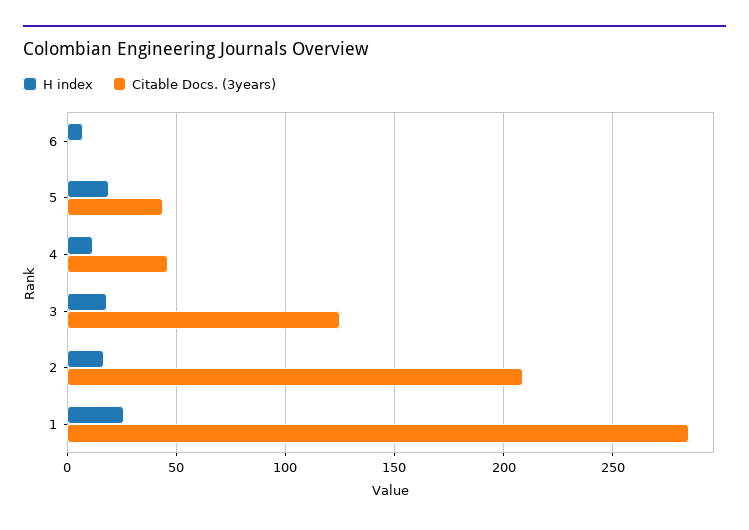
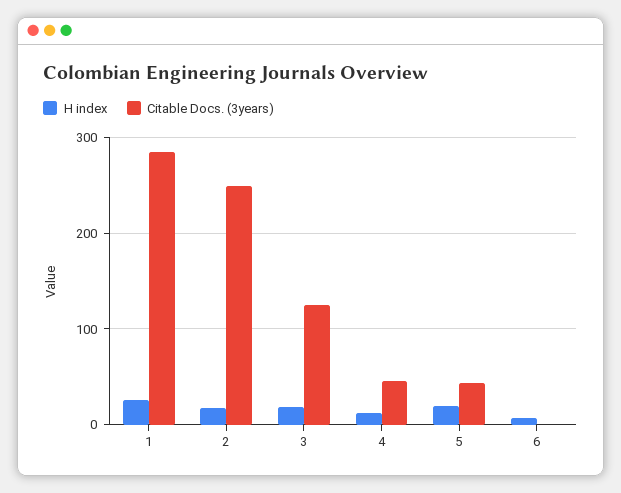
Citable Docs. (3years), 2: 210 -> 250

